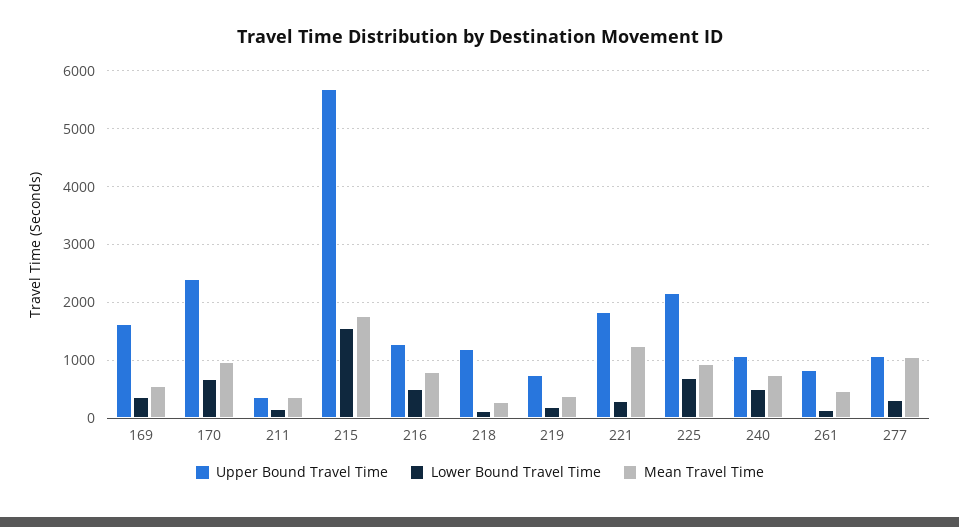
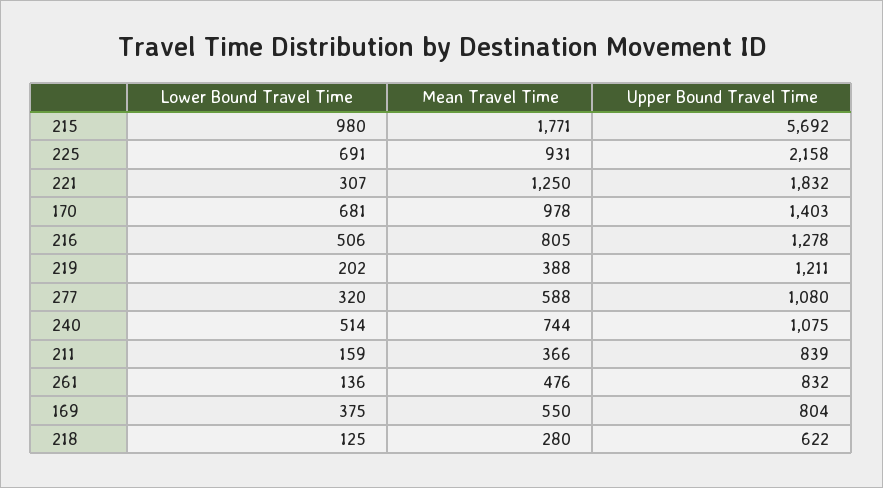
Upper Bound Travel Time, 169: 1600 -> 804
Upper Bound Travel Time, 170: 2400 -> 1403
Upper Bound Travel Time, 211: 400 -> 839
Lower Bound Travel Time, 215: 1600 -> 980
Upper Bound Travel Time, 218: 1200 -> 622
Upper Bound Travel Time, 219: 800 -> 1211
Mean Travel Time, 277: 1000 -> 588

